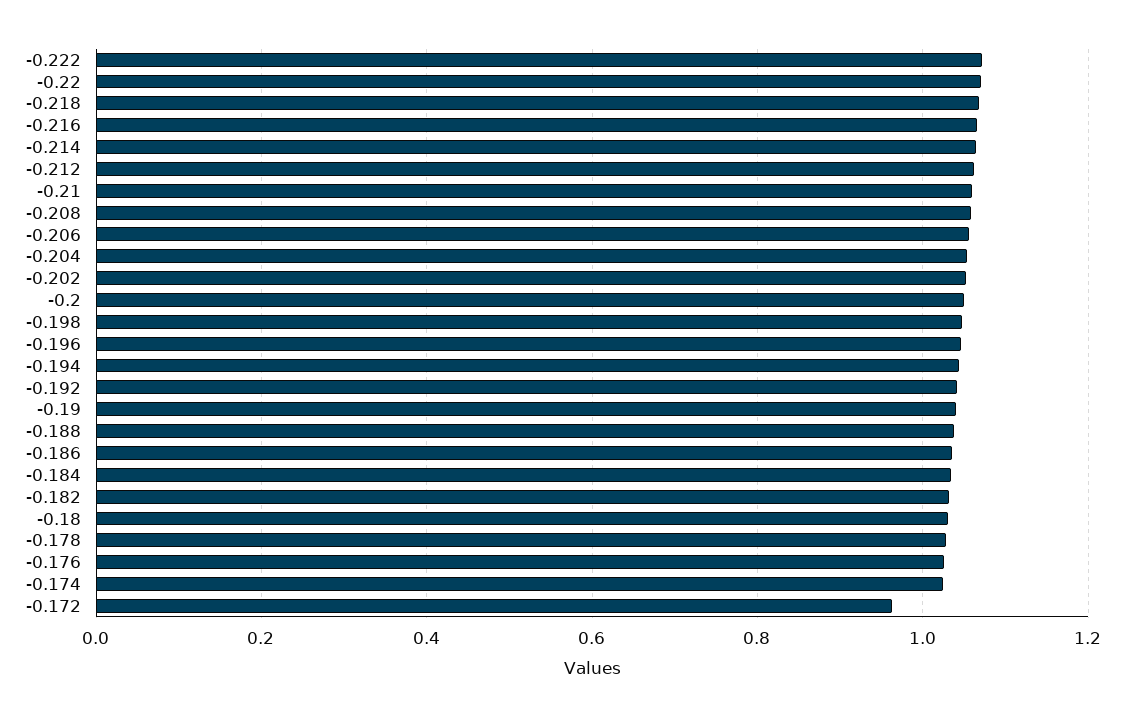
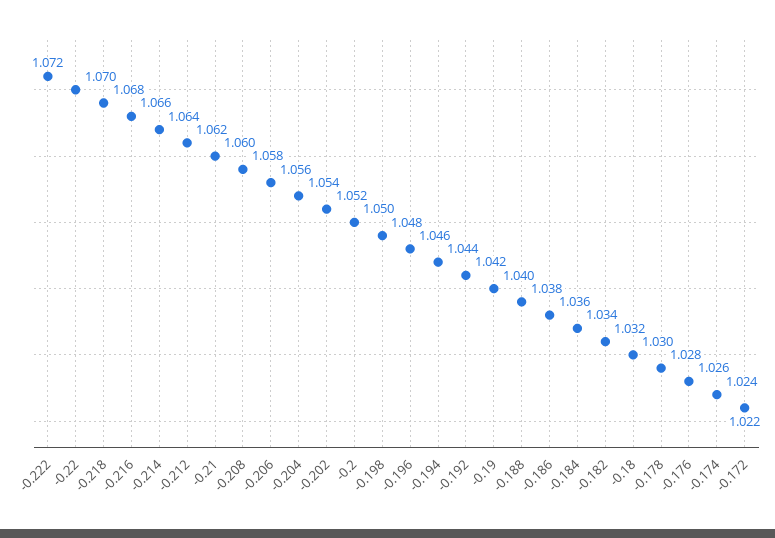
-0.172: 0.96 -> 1.022

